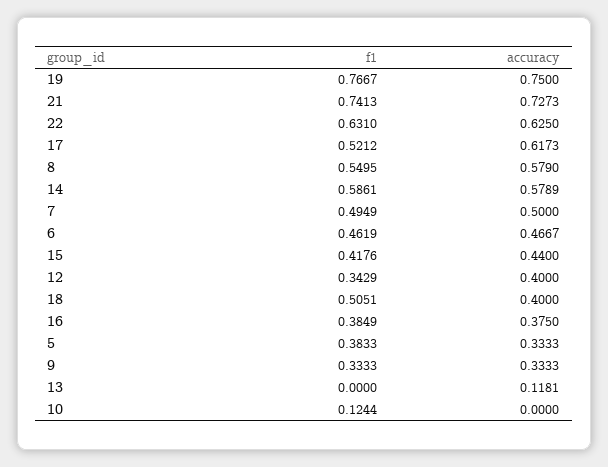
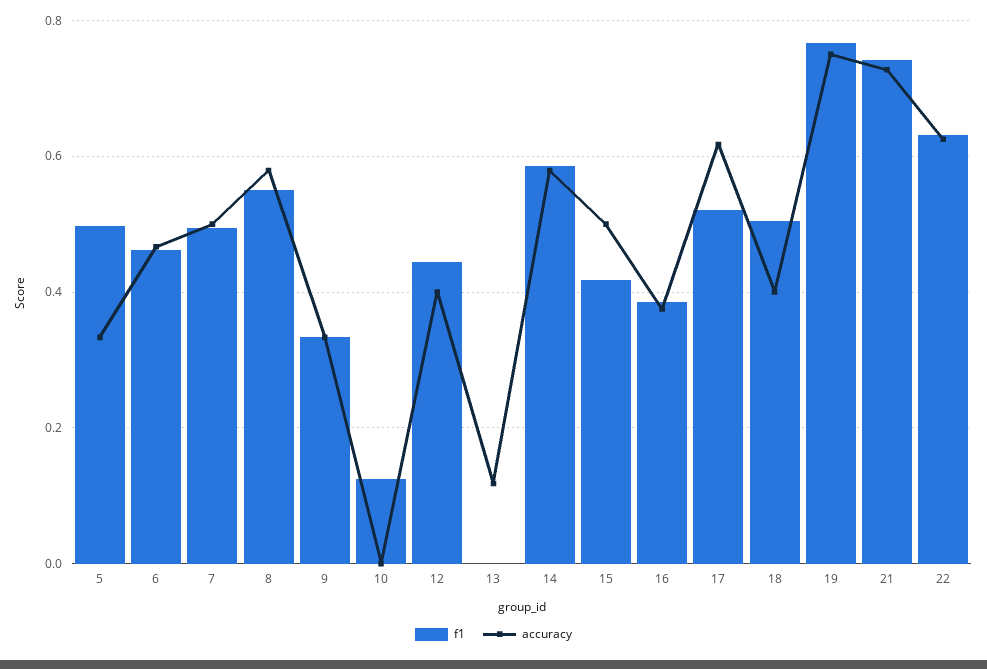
accuracy, 15: 0.44 -> 0.5
f1, 12: 0.3429 -> 0.44
f1, 5: 0.3833 -> 0.5

